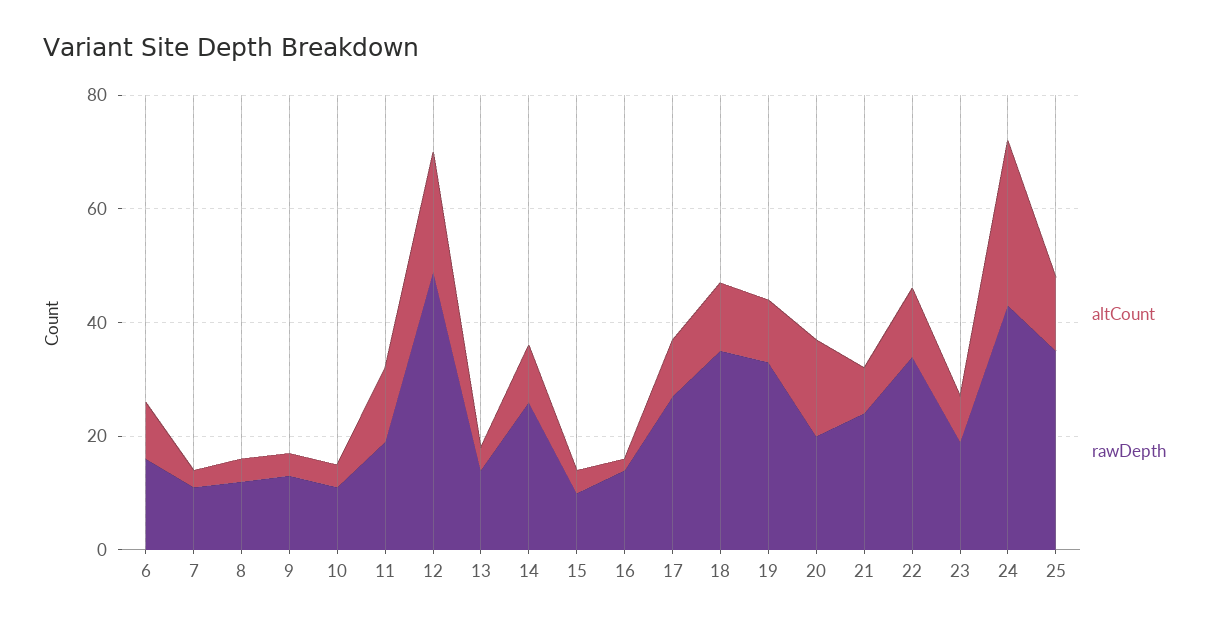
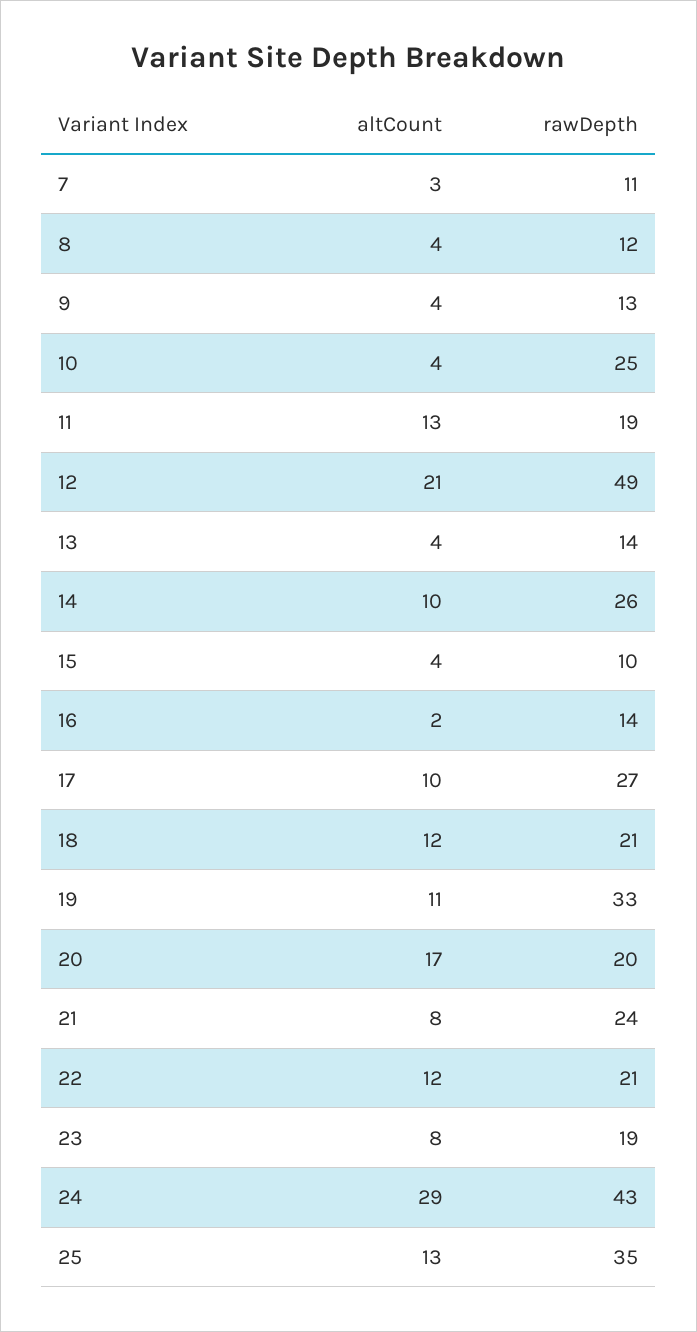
altCount, 6: 10 -> none
rawDepth, 6: 15 -> none
rawDepth, 10: 10 -> 25
rawDepth, 18: 35 -> 21
rawDepth, 22: 35 -> 21

